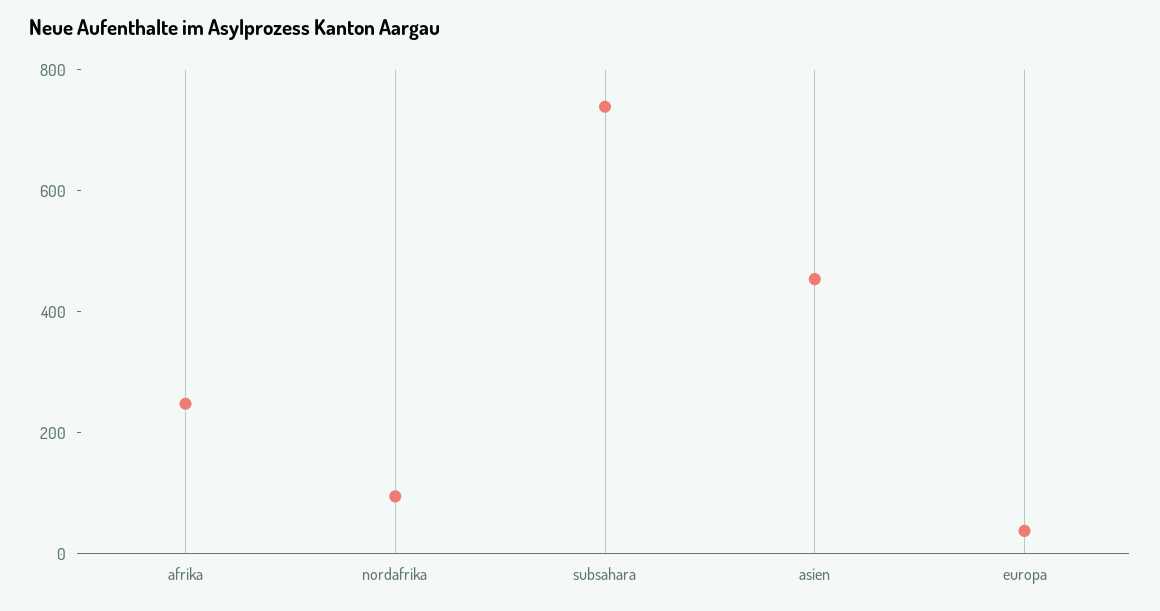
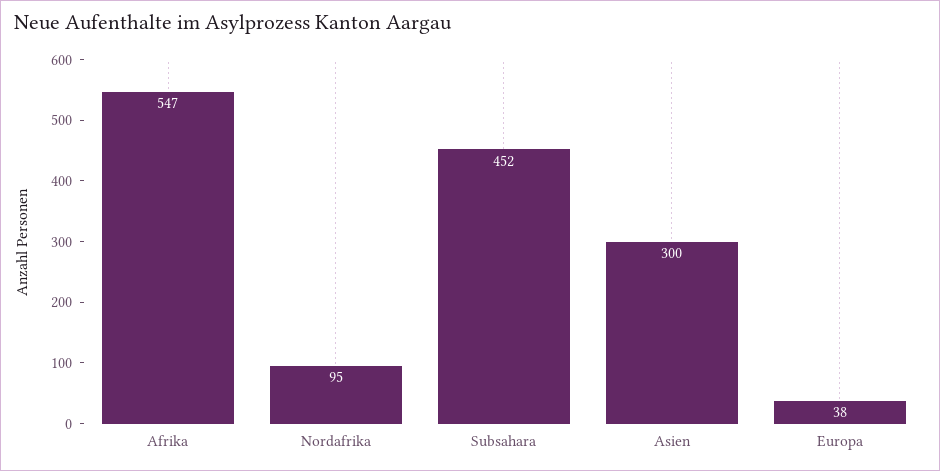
afrika: 250 -> 547
subsahara: 750 -> 452
asien: 450 -> 300

